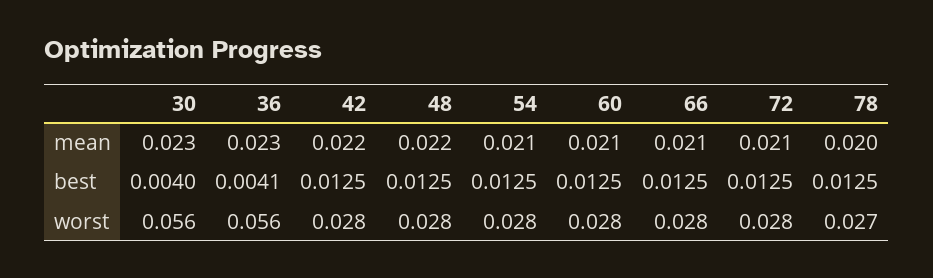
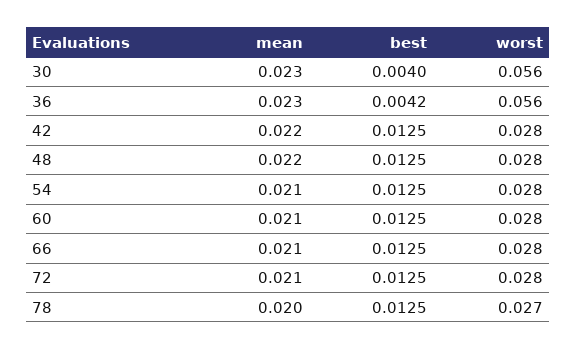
36, best: 0.0041 -> 0.0042

